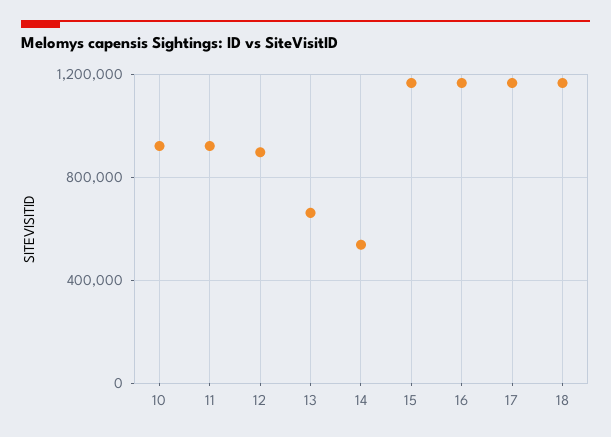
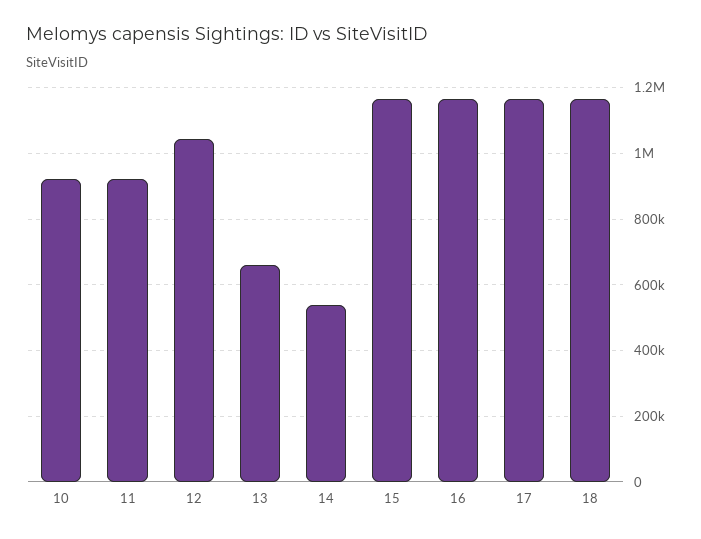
12: 900000 -> 1040000

